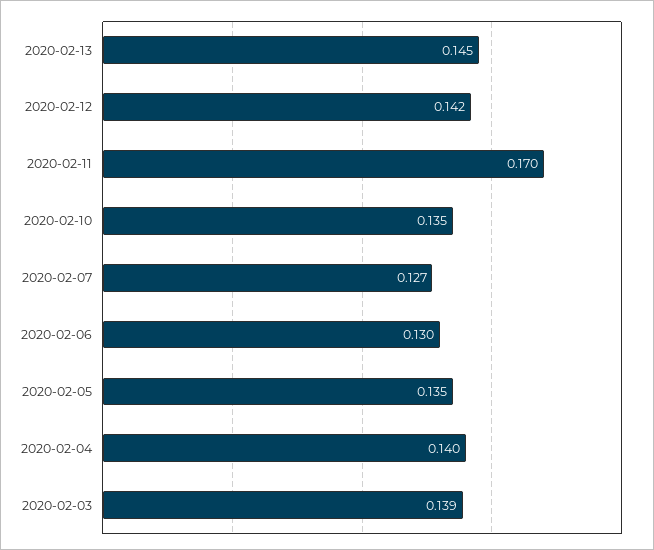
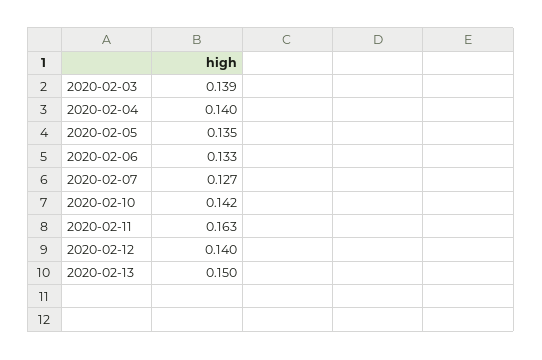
2020-02-13: 0.145 -> 0.15
2020-02-12: 0.142 -> 0.14
2020-02-11: 0.17 -> 0.163
2020-02-10: 0.135 -> 0.142
2020-02-06: 0.13 -> 0.133

